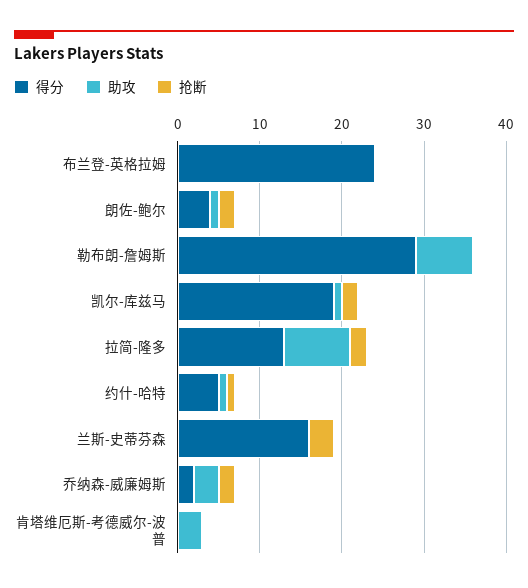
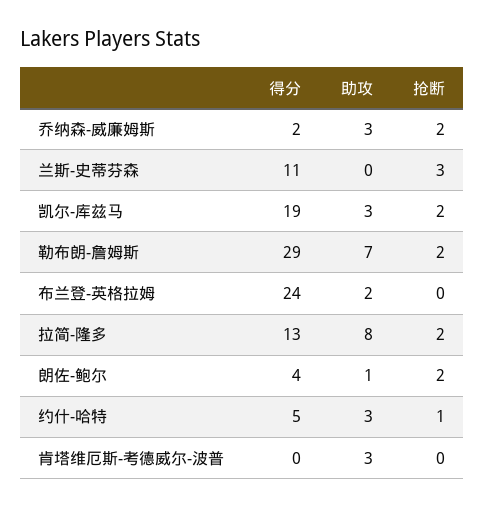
助攻, 布兰登-英格拉姆: 0 -> 2
抢断, 勒布朗-詹姆斯: 0 -> 2
助攻, 凯尔-库兹马: 1 -> 3
助攻, 约什-哈特: 1 -> 3
得分, 兰斯-史蒂芬森: 16 -> 11

